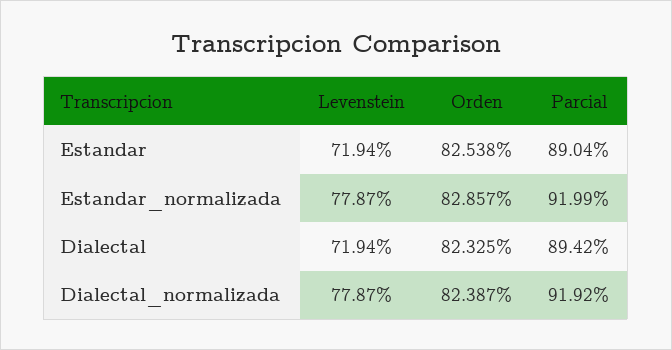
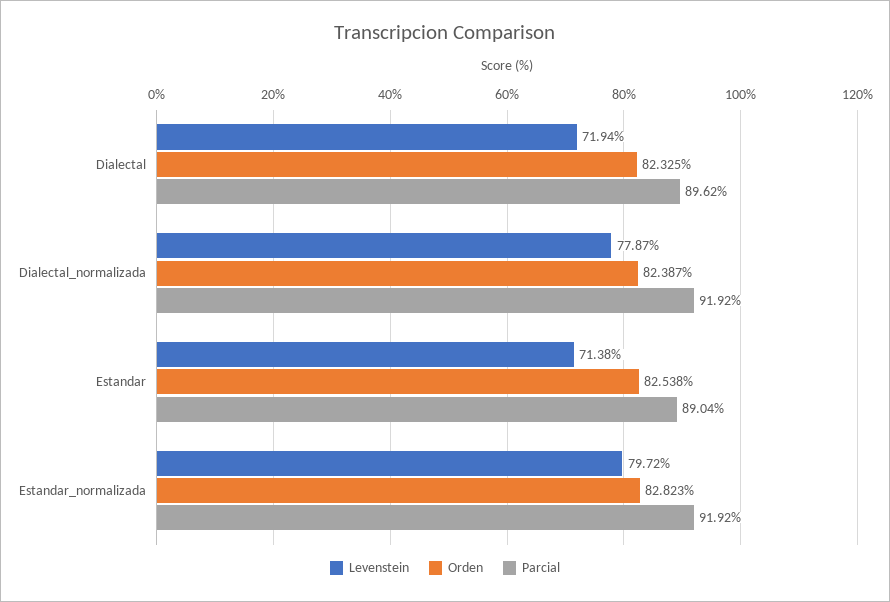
Levenstein, Estandar: 71.94 -> 71.38
Levenstein, Estandar_normalizada: 77.87 -> 79.72
Orden, Estandar_normalizada: 82.857 -> 82.823
Parcial, Estandar_normalizada: 91.99 -> 91.92
Parcial, Dialectal: 89.42 -> 89.62

